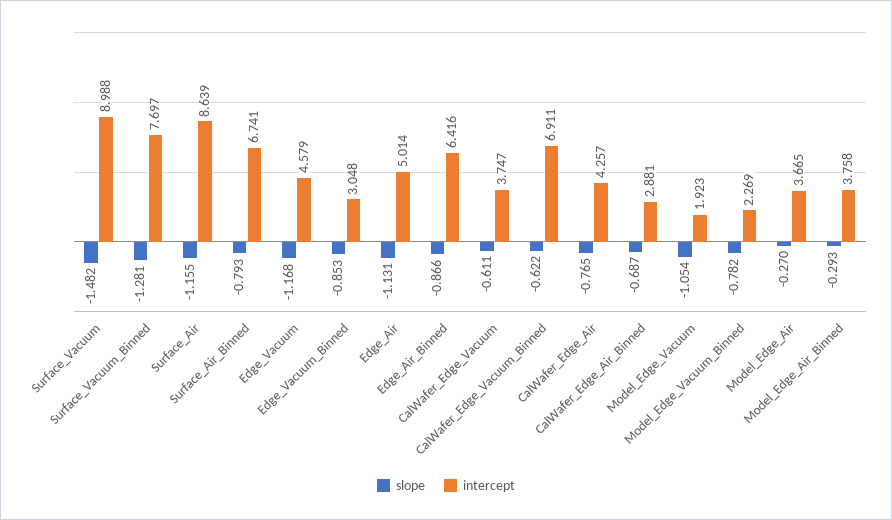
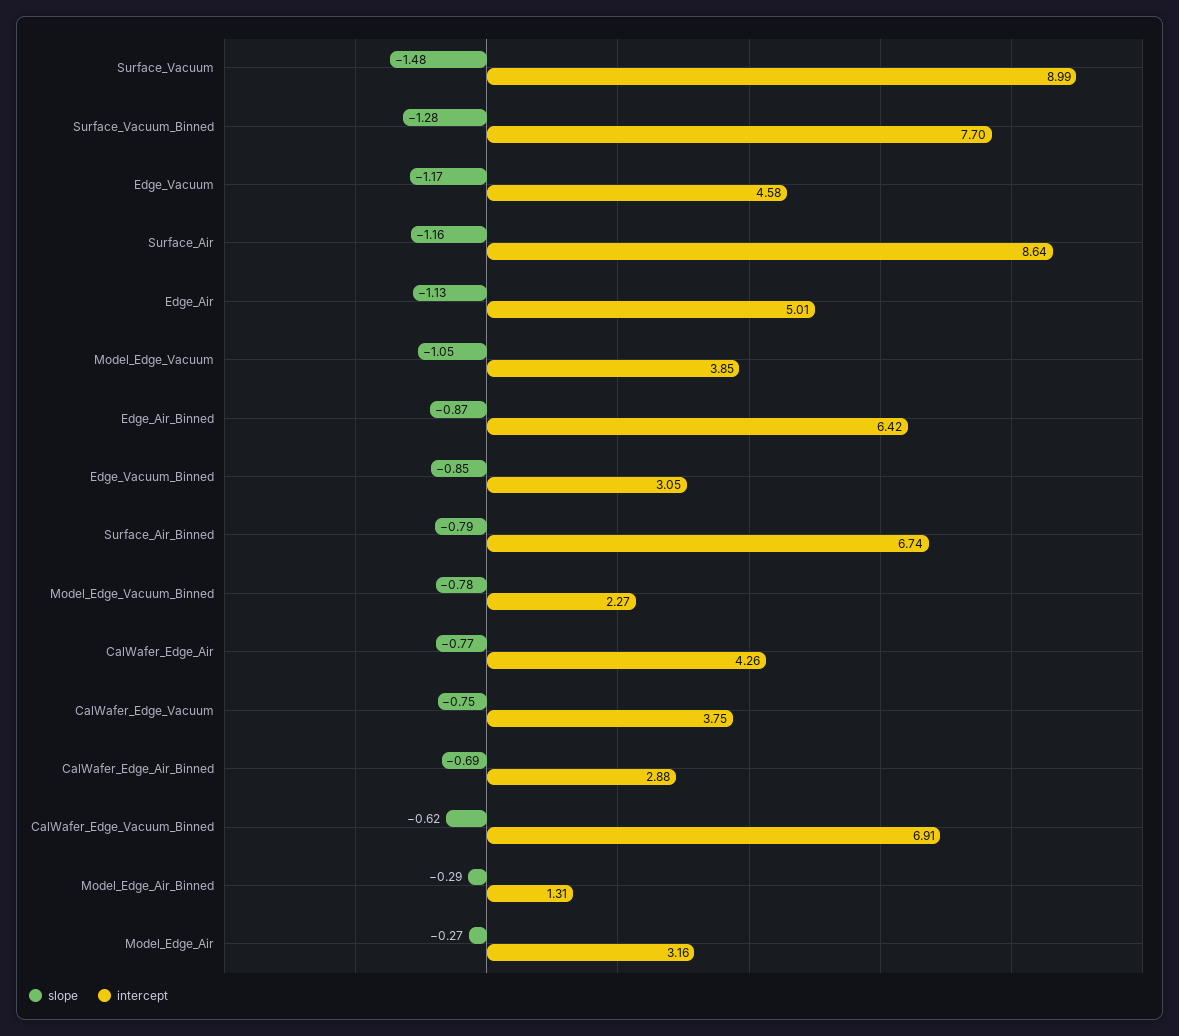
slope, CalWafer_Edge_Vacuum: -0.611 -> -0.75
intercept, Model_Edge_Vacuum: 1.923 -> 3.85
intercept, Model_Edge_Air: 3.665 -> 3.16
intercept, Model_Edge_Air_Binned: 3.758 -> 1.31

